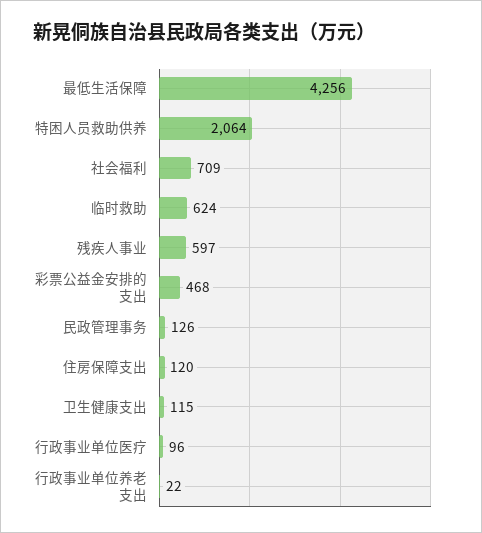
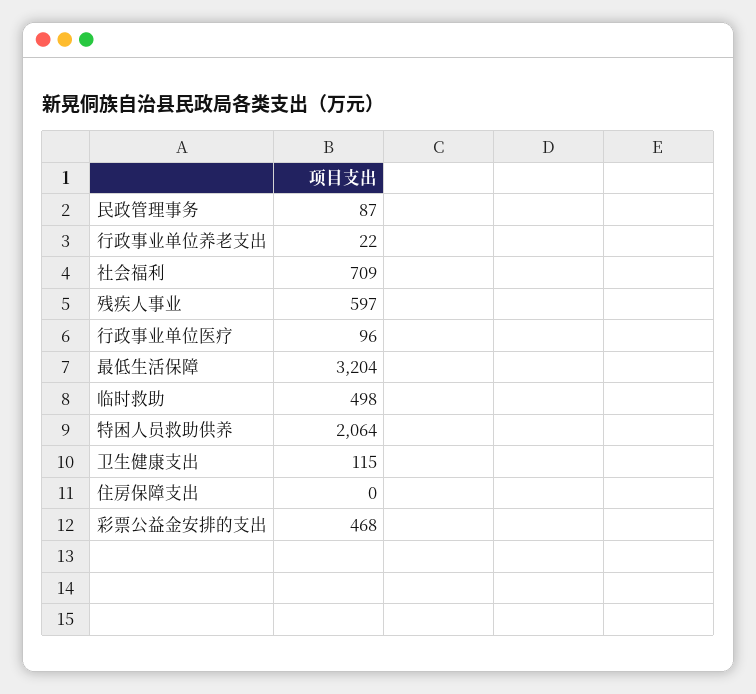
最低生活保障: 4256 -> 3204
临时救助: 624 -> 498
民政管理事务: 126 -> 87
住房保障支出: 120 -> 0

